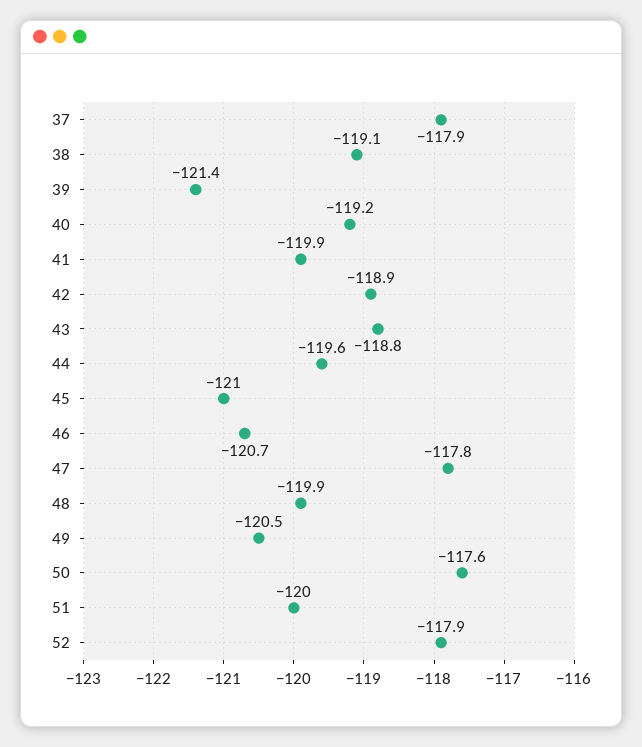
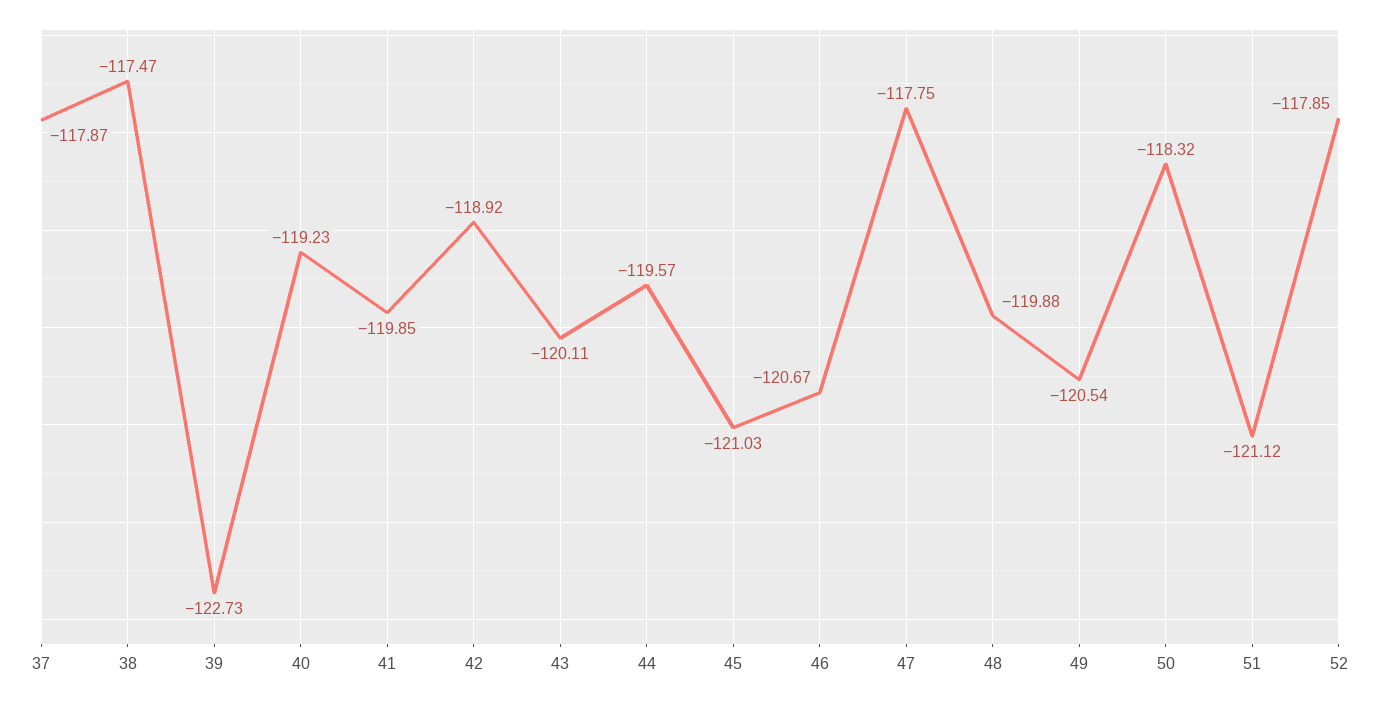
38: -119.1 -> -117.47
39: -121.4 -> -122.73
43: -118.8 -> -120.11
50: -117.6 -> -118.32
51: -120 -> -121.12

